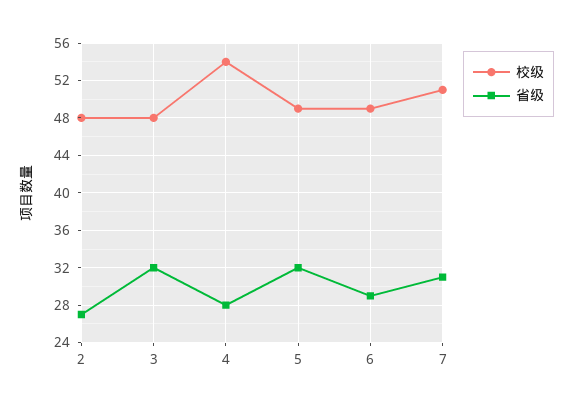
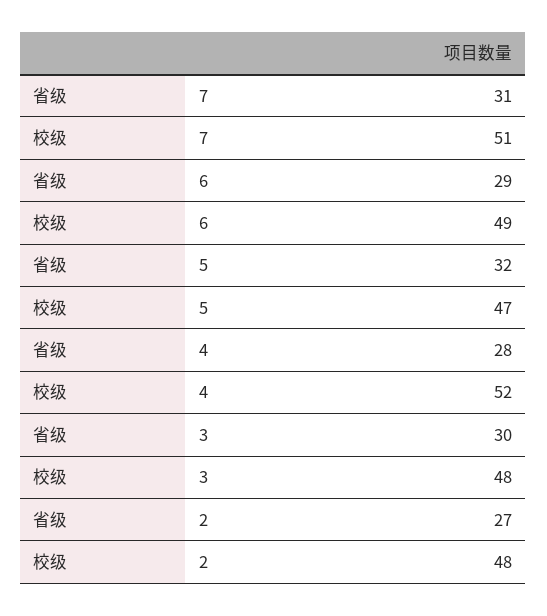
省级, 3: 32 -> 30
校级, 4: 54 -> 52
校级, 5: 49 -> 47

